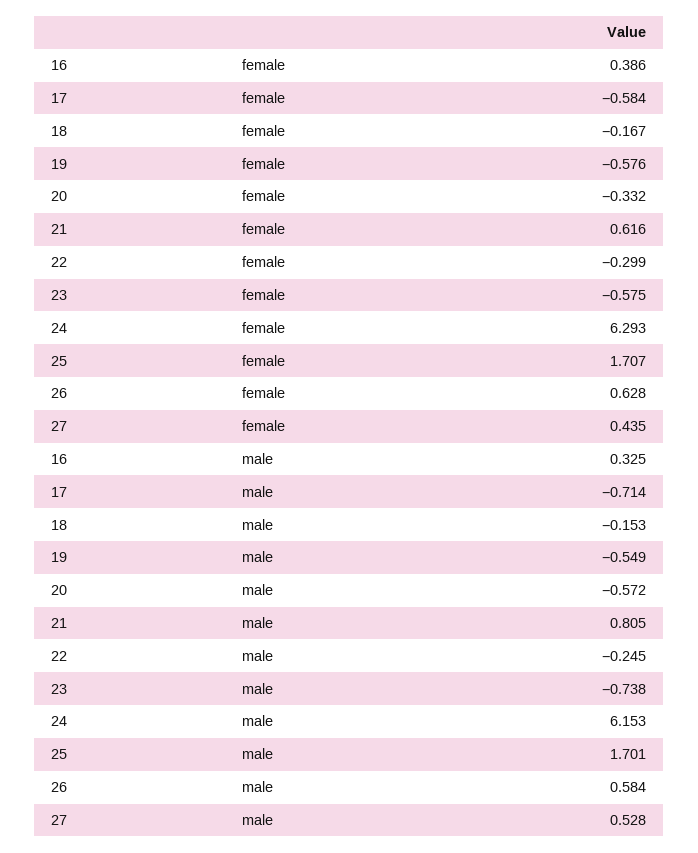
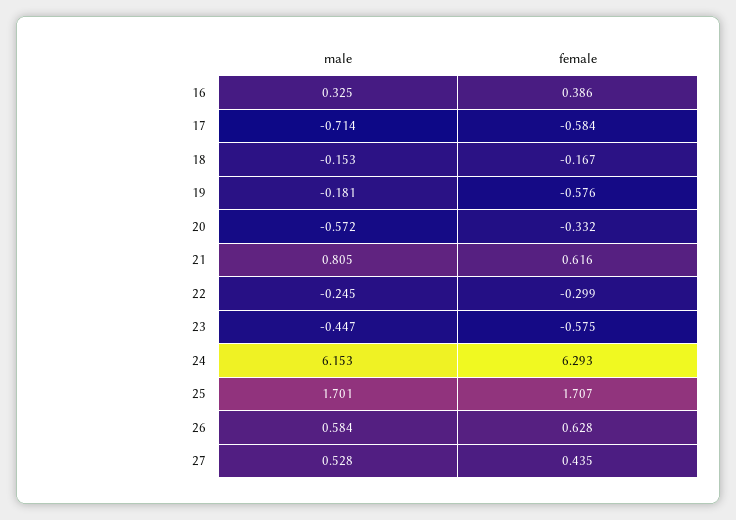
19, male: -0.549 -> -0.181
23, male: -0.738 -> -0.447

